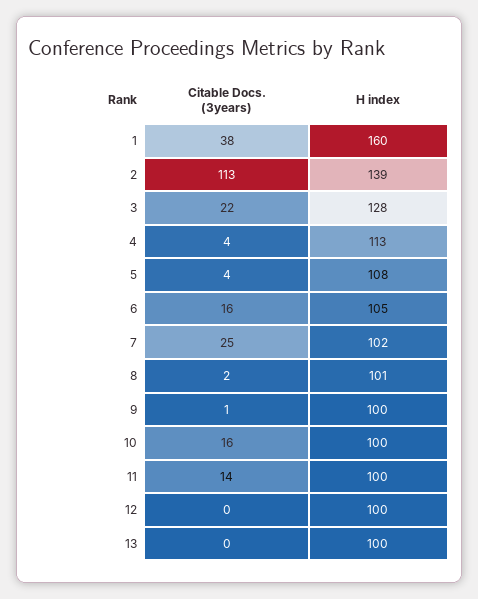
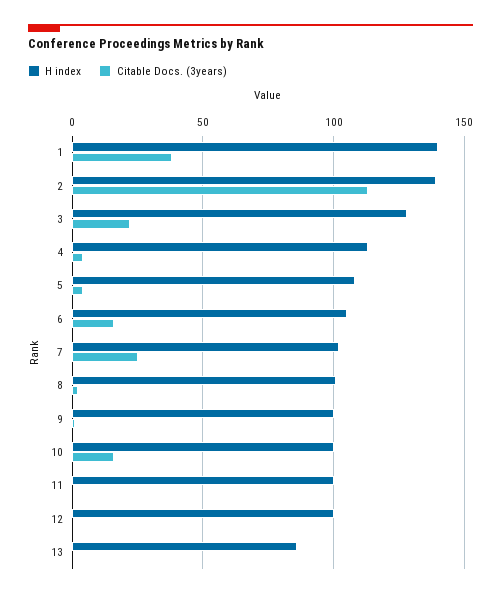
H index, 1: 160 -> 140
Citable Docs. (3years), 11: 14 -> 0
H index, 13: 100 -> 85

